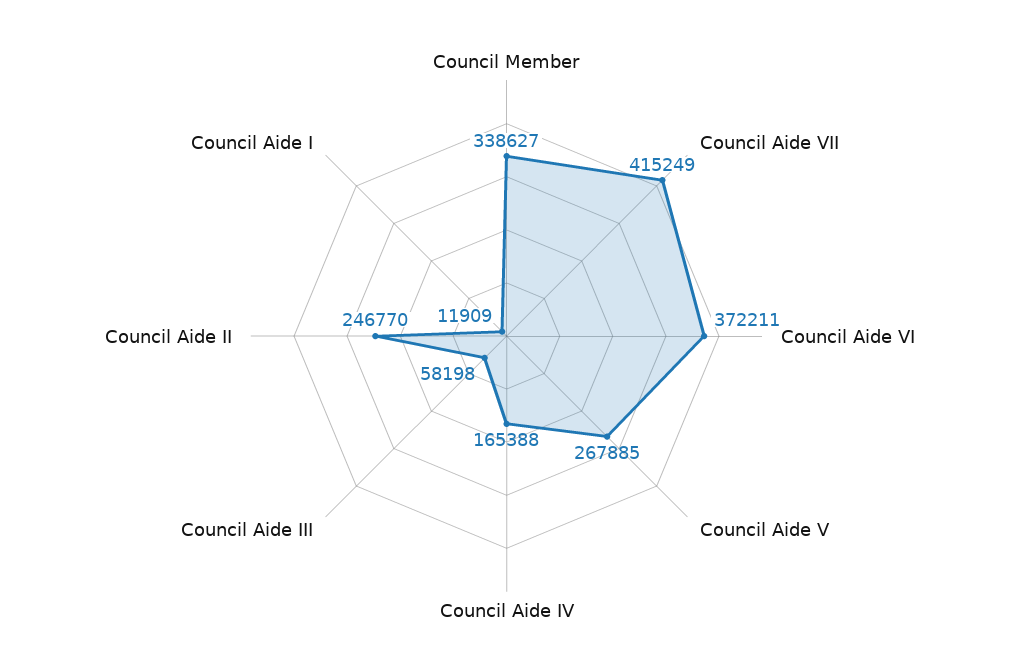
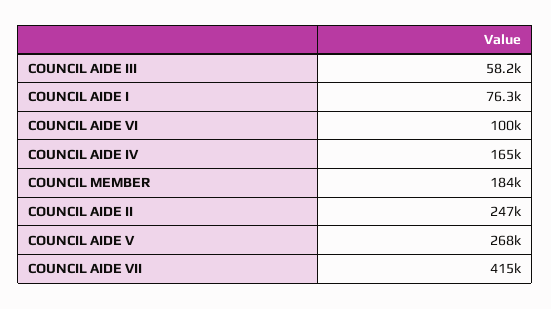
Council Member: 338627 -> 184000
Council Aide VI: 372211 -> 100000
Council Aide I: 11909 -> 76300

